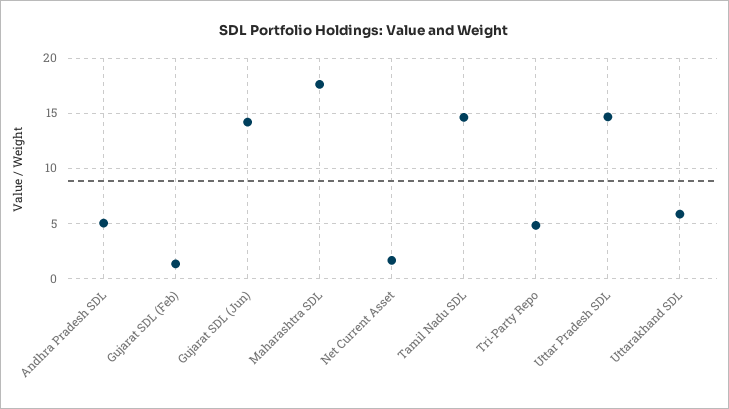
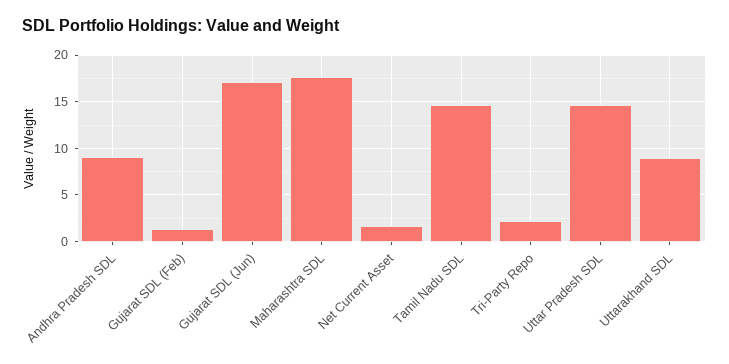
Andhra Pradesh SDL: 5 -> 9
Gujarat SDL (Jun): 14 -> 17
Tri-Party Repo: 5 -> 2
Uttarakhand SDL: 6 -> 9

